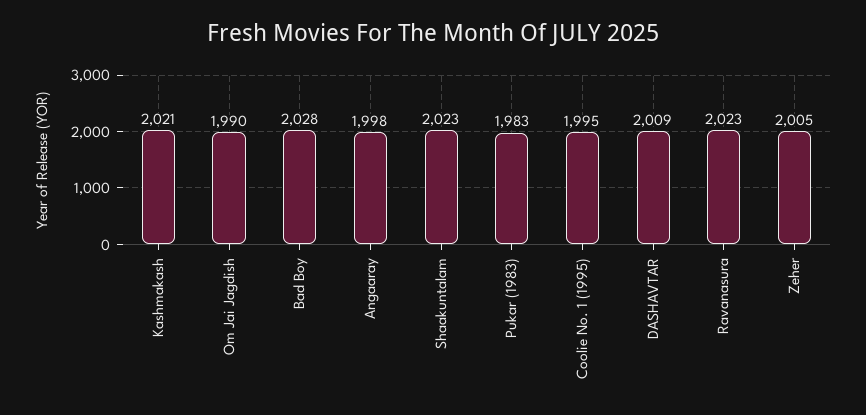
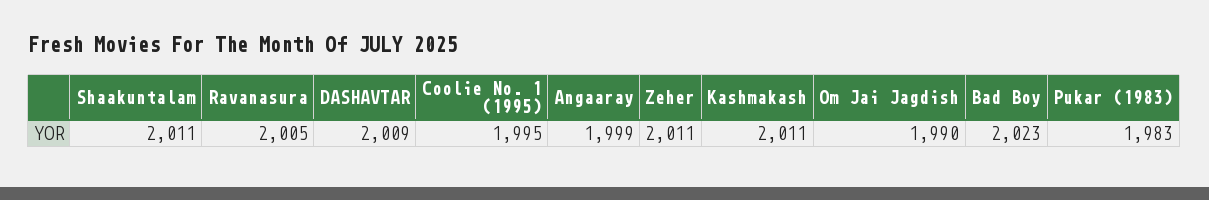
Kashmakash: 2021 -> 2011
Bad Boy: 2028 -> 2023
Angaaray: 1998 -> 1999
Shaakuntalam: 2023 -> 2011
Ravanasura: 2023 -> 2005
Zeher: 2005 -> 2011

